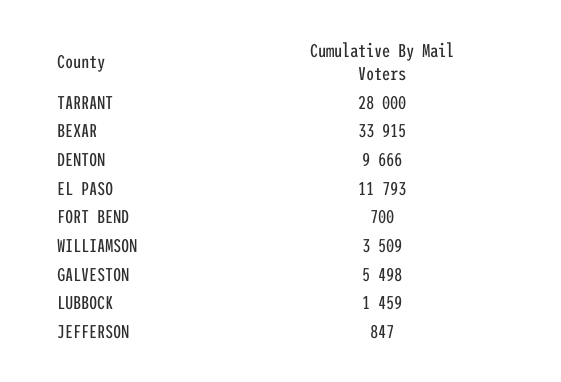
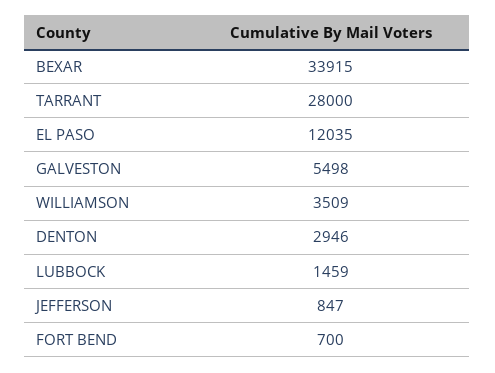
DENTON: 9666 -> 2946
EL PASO: 11793 -> 12035

